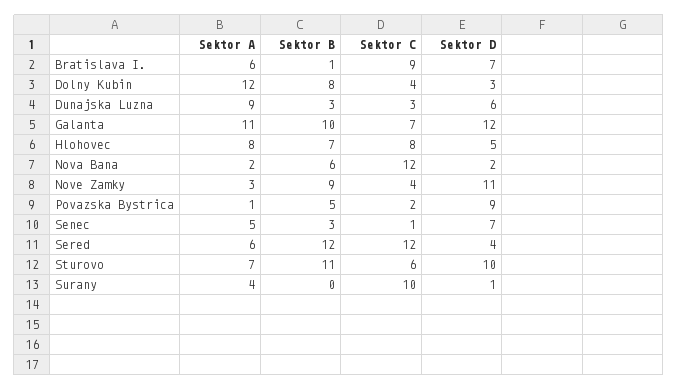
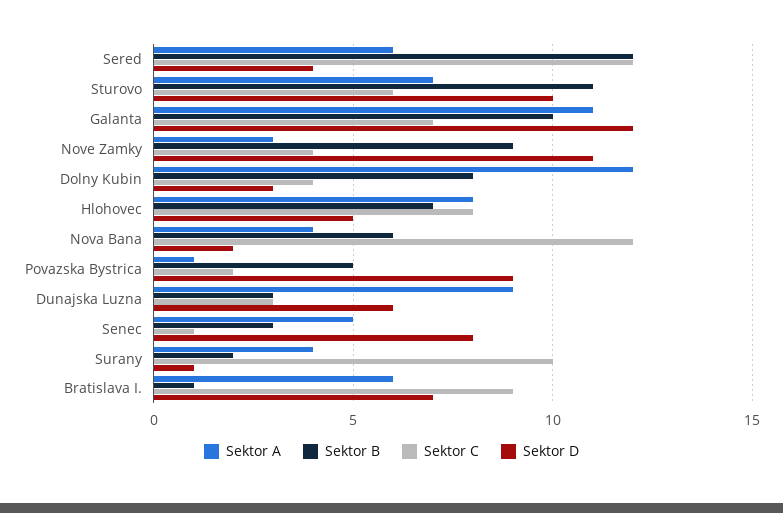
Sektor A, Nova Bana: 2 -> 4
Sektor D, Senec: 7 -> 8
Sektor B, Surany: 0 -> 2

